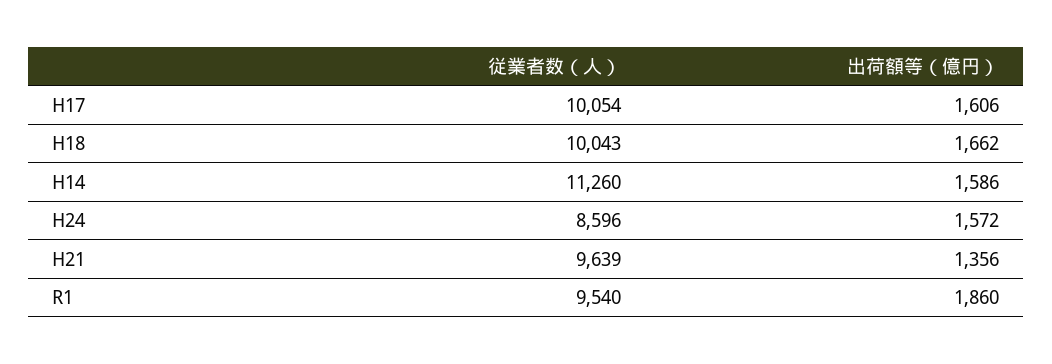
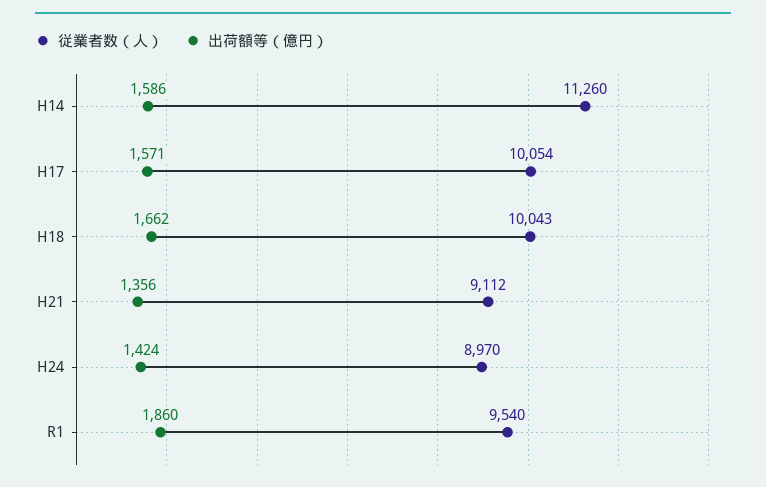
出荷額等（億円）, H17: 1606 -> 1571
従業者数（人）, H24: 8596 -> 8970
出荷額等（億円）, H24: 1572 -> 1424
従業者数（人）, H21: 9639 -> 9112

